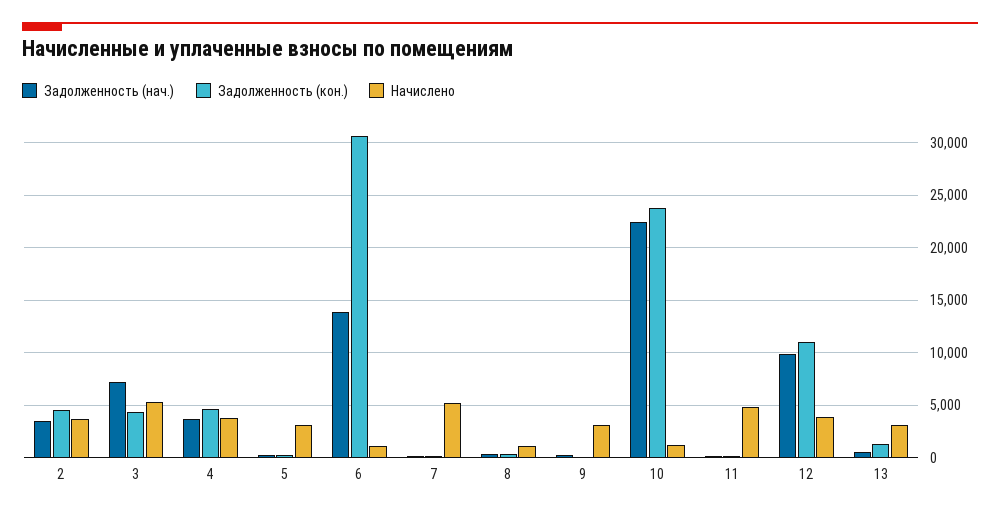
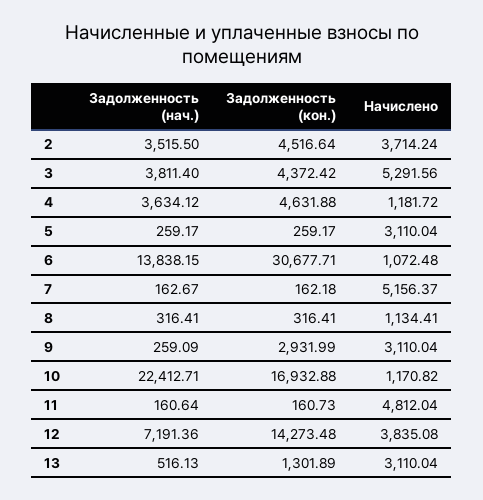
Задолженность (нач.), 3: 7000 -> 3811.4
Начислено, 4: 4000 -> 1181.72
Задолженность (кон.), 9: 0 -> 2931.99
Задолженность (кон.), 10: 24000 -> 16932.88
Задолженность (нач.), 12: 10000 -> 7191.36
Задолженность (кон.), 12: 11000 -> 14273.48

